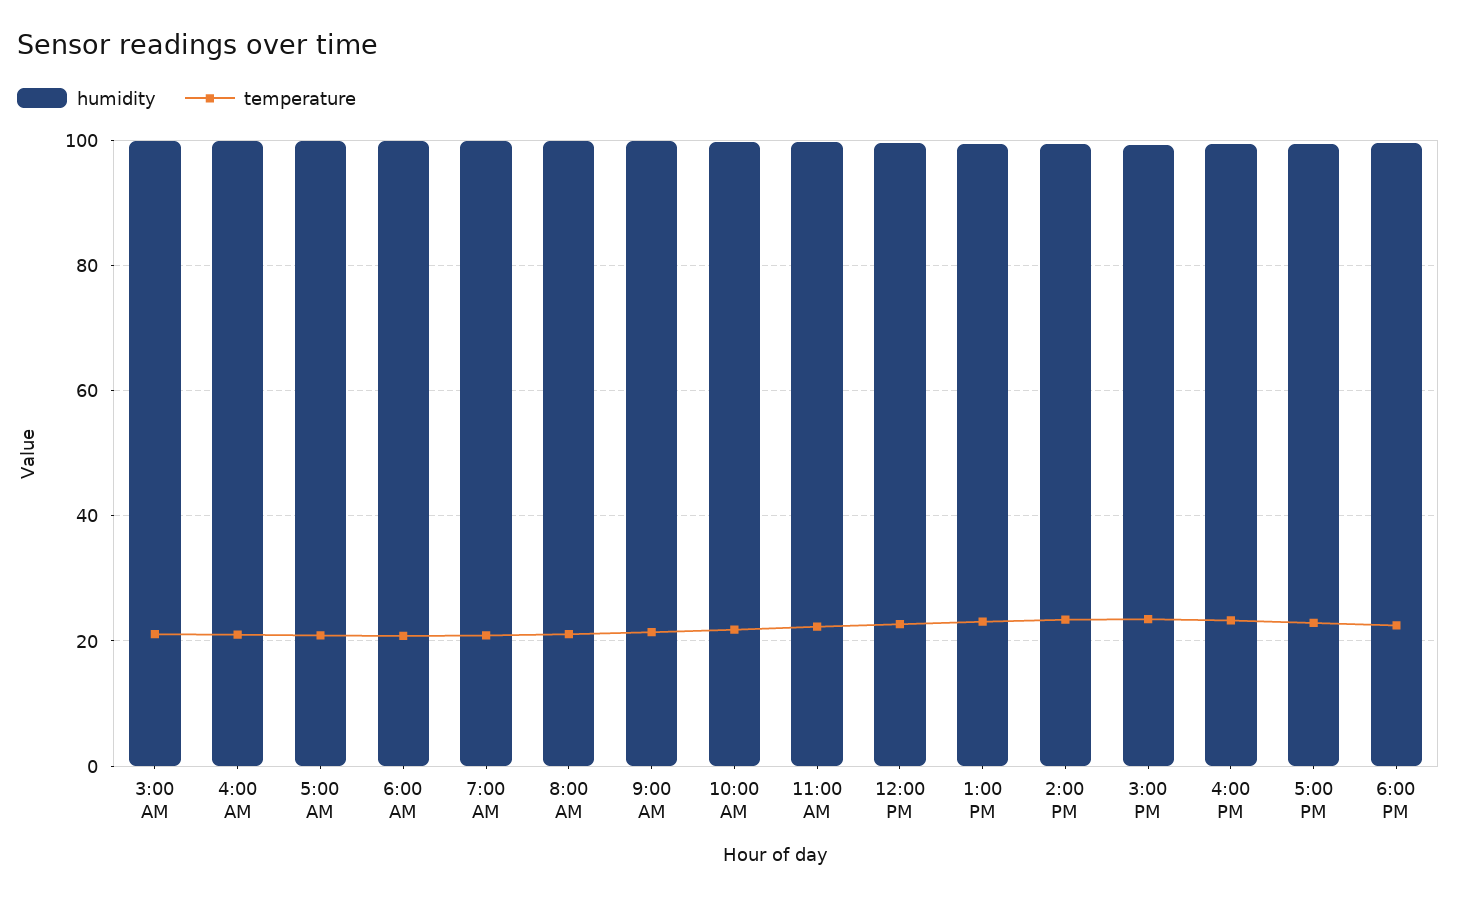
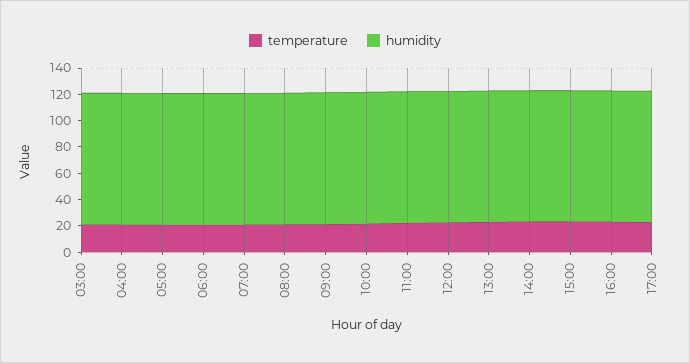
humidity, 6:00 PM: 100 -> none
temperature, 6:00 PM: 22 -> none

